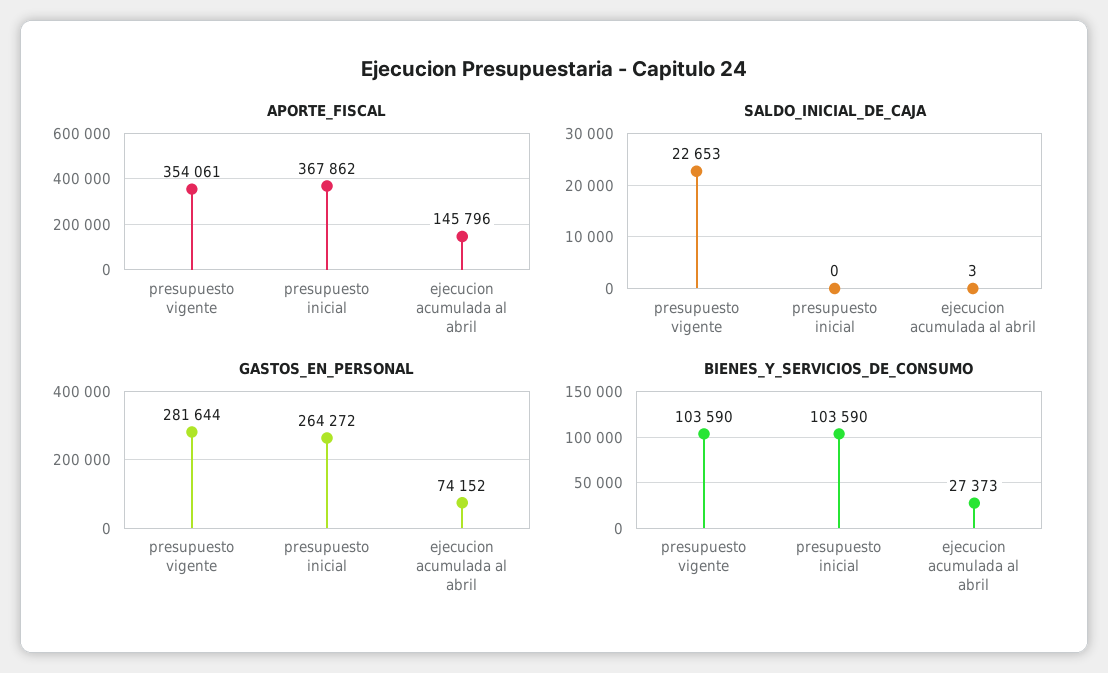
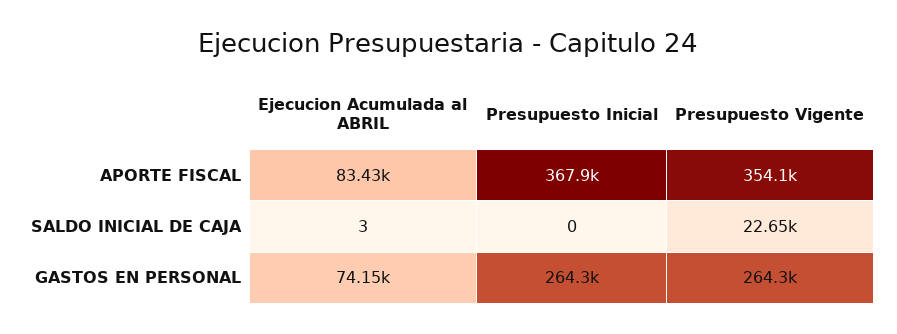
APORTE_FISCAL, ejecucion acumulada al abril: 145796 -> 83430
GASTOS_EN_PERSONAL, presupuesto vigente: 281644 -> 264300
BIENES_Y_SERVICIOS_DE_CONSUMO, presupuesto vigente: 103590 -> none
BIENES_Y_SERVICIOS_DE_CONSUMO, presupuesto inicial: 103590 -> none
BIENES_Y_SERVICIOS_DE_CONSUMO, ejecucion acumulada al abril: 27373 -> none

